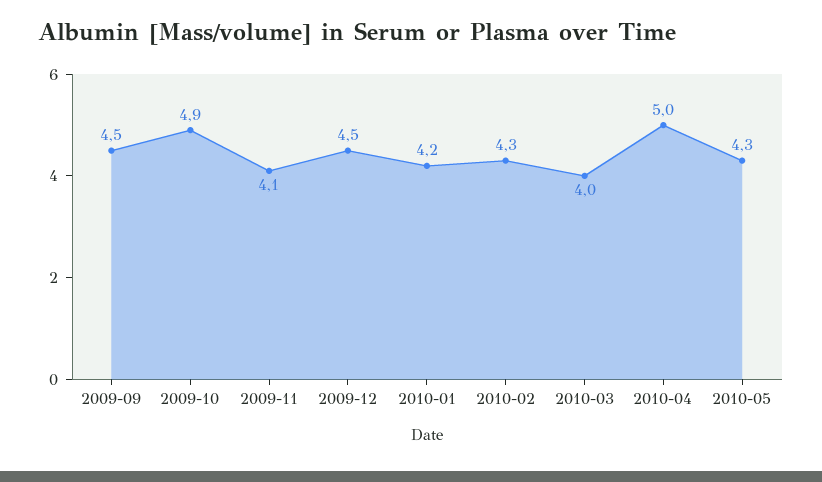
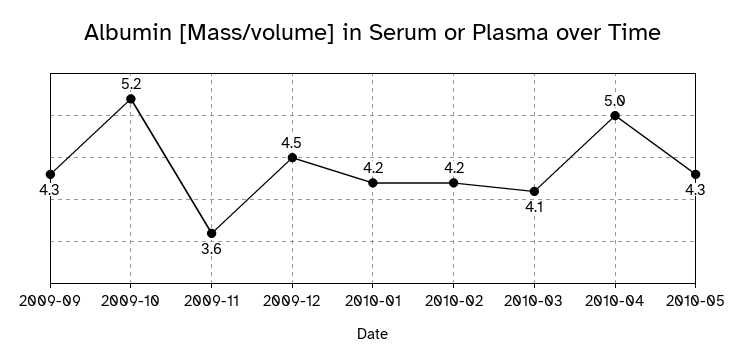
2009-09: 4.5 -> 4.3
2009-10: 4.9 -> 5.2
2009-11: 4.1 -> 3.6
2010-02: 4.3 -> 4.2
2010-03: 4 -> 4.1

